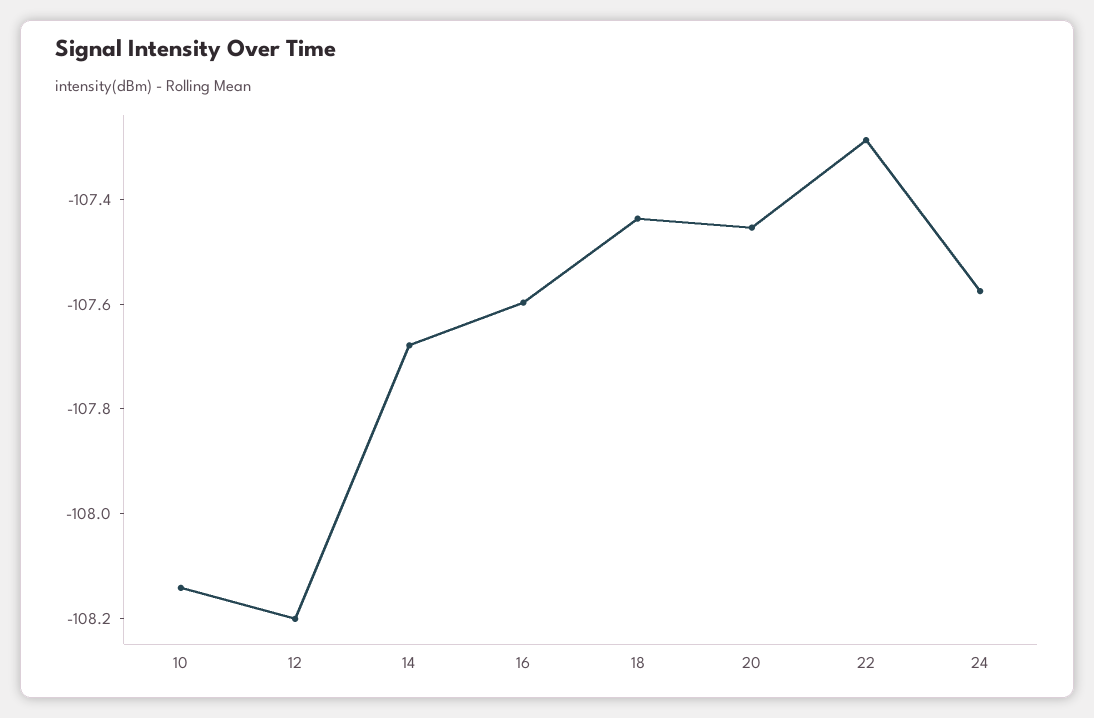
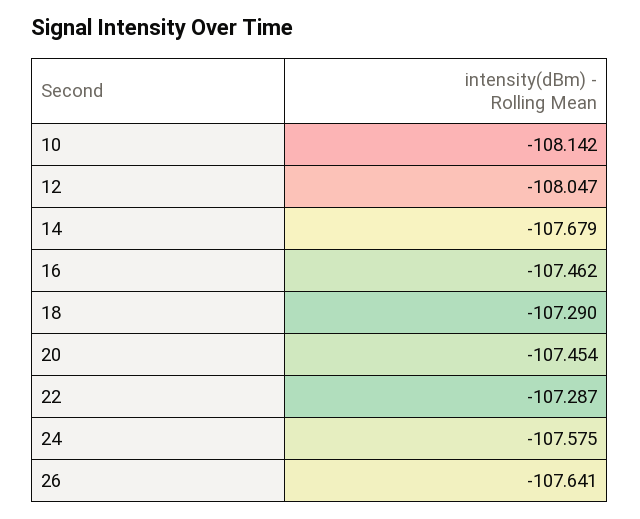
12: -108.2 -> -108.047
16: -107.6 -> -107.462
18: -107.45 -> -107.29
26: none -> -107.641

